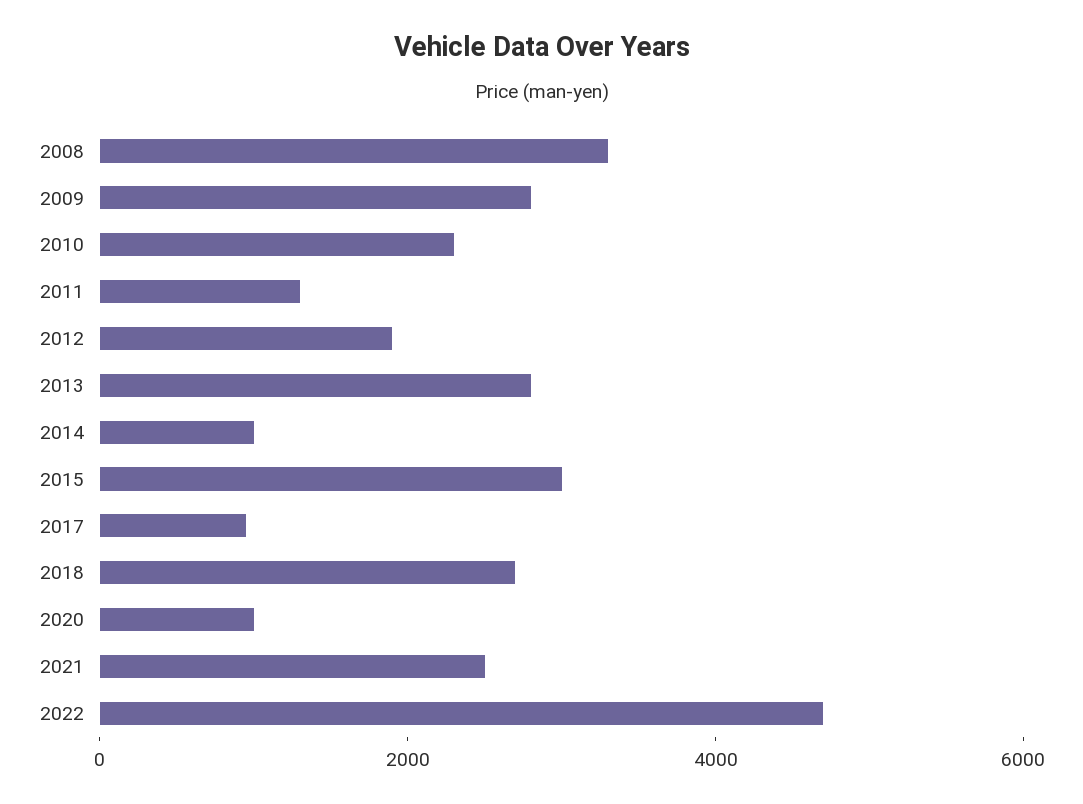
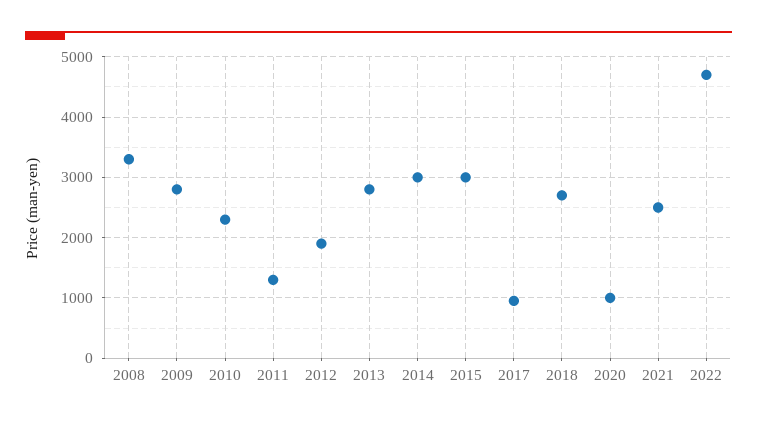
2014: 1000 -> 3000

